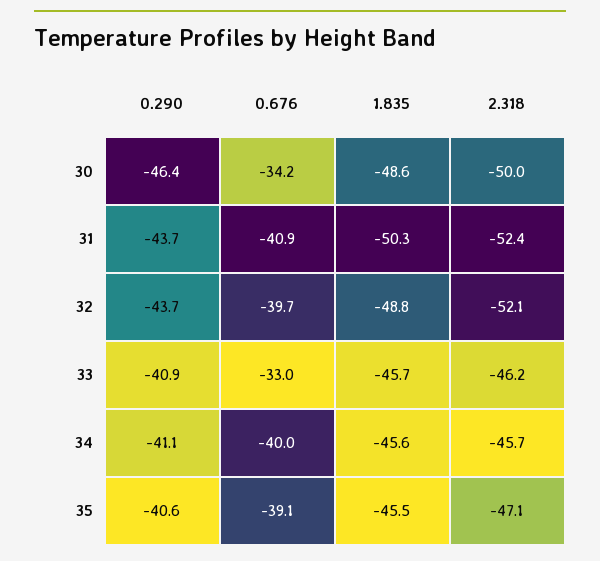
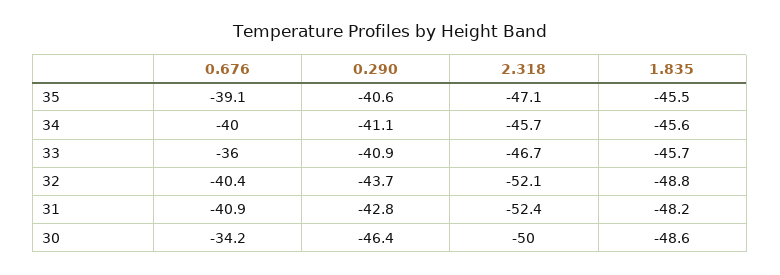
0.290, 31: -43.7 -> -42.8
1.835, 31: -50.3 -> -48.2
0.676, 32: -39.7 -> -40.4
0.676, 33: -33 -> -36
2.318, 33: -46.2 -> -46.7

